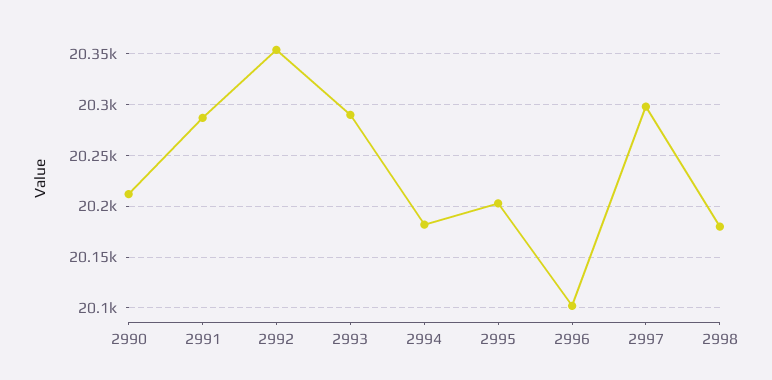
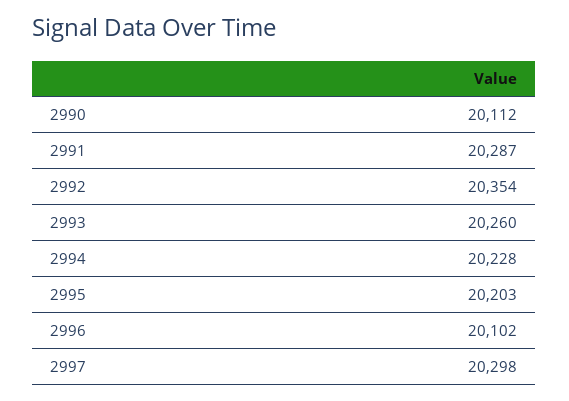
2990: 20210 -> 20112
2993: 20290 -> 20260
2994: 20180 -> 20228
2998: 20180 -> none

